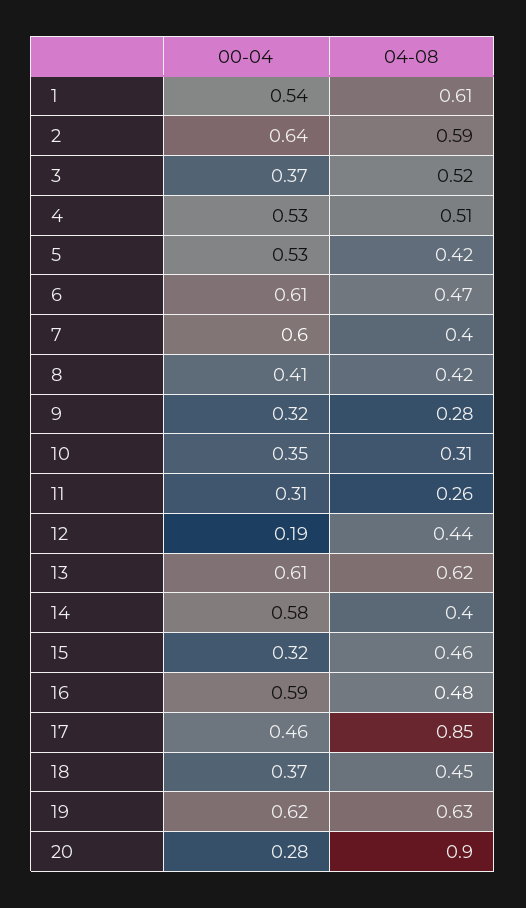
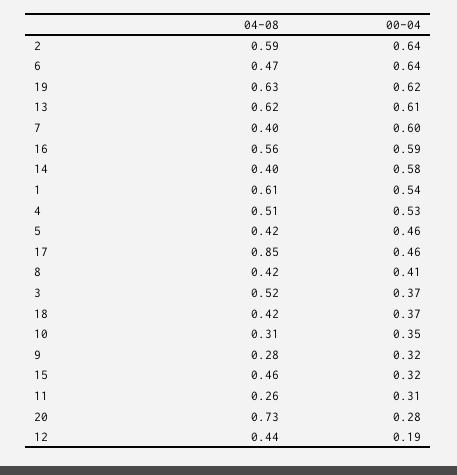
00-04, 5: 0.53 -> 0.46
00-04, 6: 0.61 -> 0.64
04-08, 16: 0.48 -> 0.56
04-08, 18: 0.45 -> 0.42
04-08, 20: 0.9 -> 0.73

